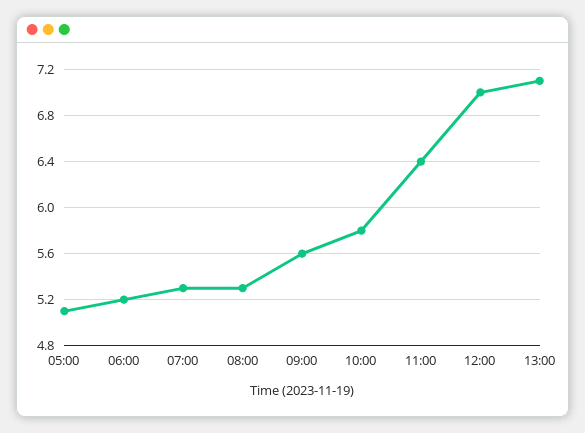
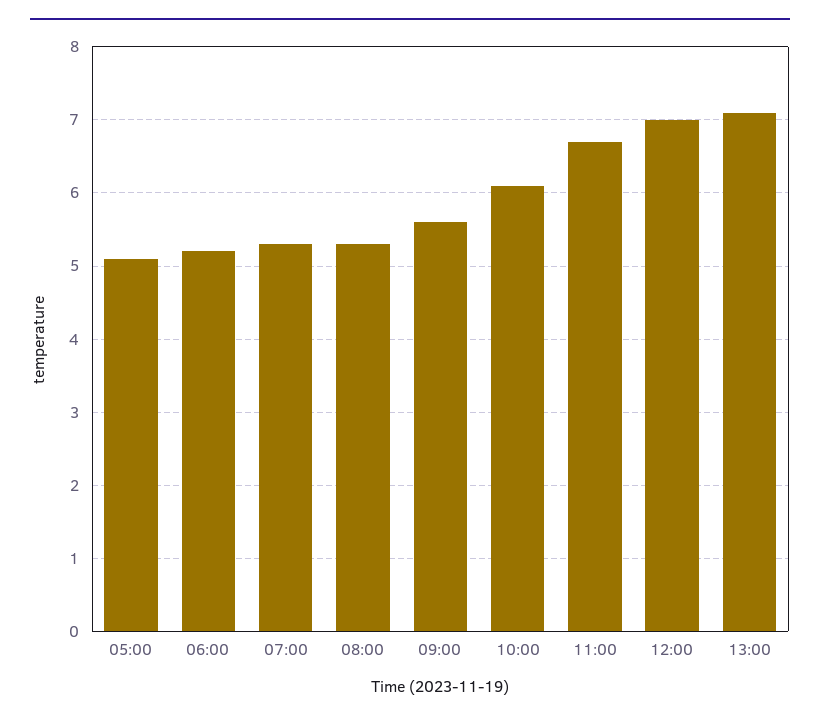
10:00: 5.8 -> 6.1
11:00: 6.4 -> 6.7

